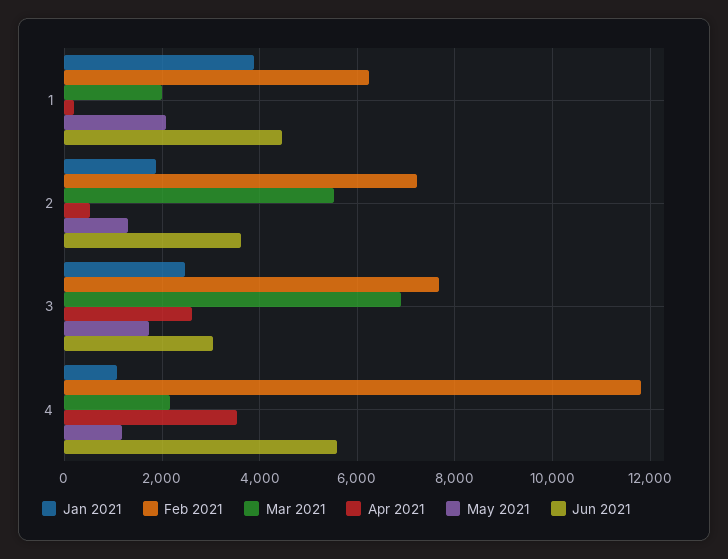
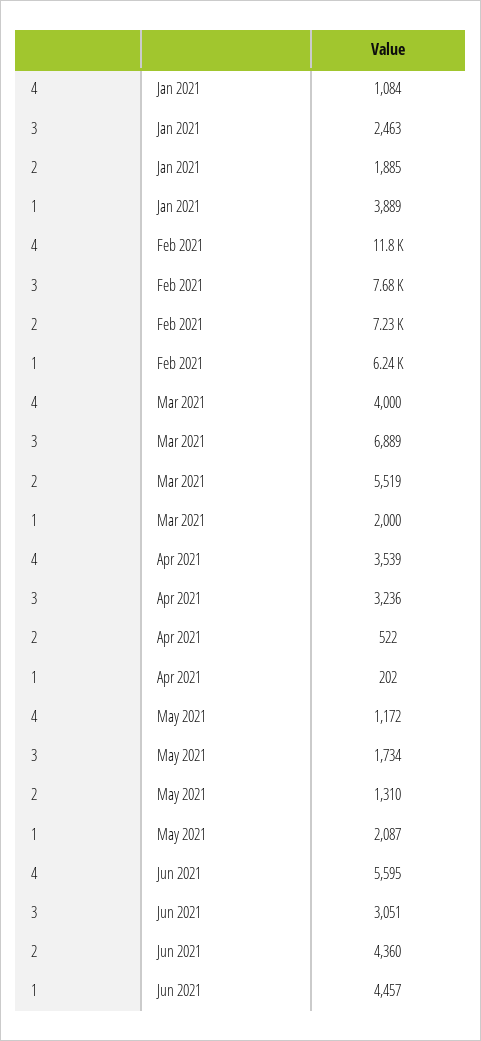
Jun 2021, 2: 3600 -> 4360
Apr 2021, 3: 2600 -> 3236
Mar 2021, 4: 2200 -> 4000

